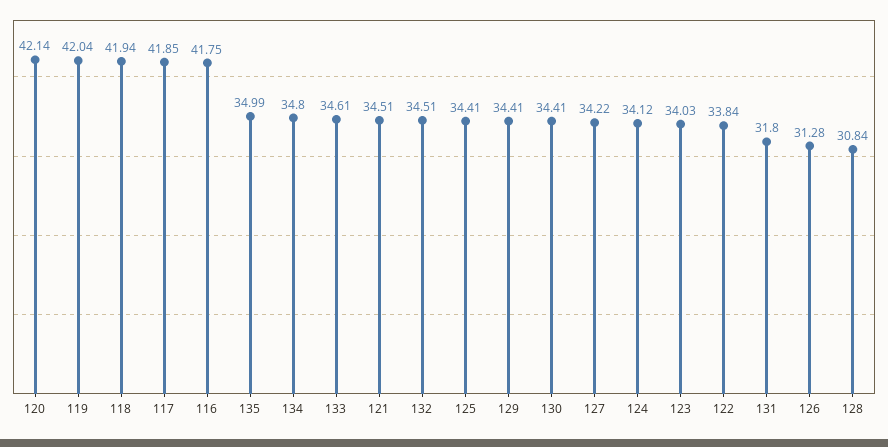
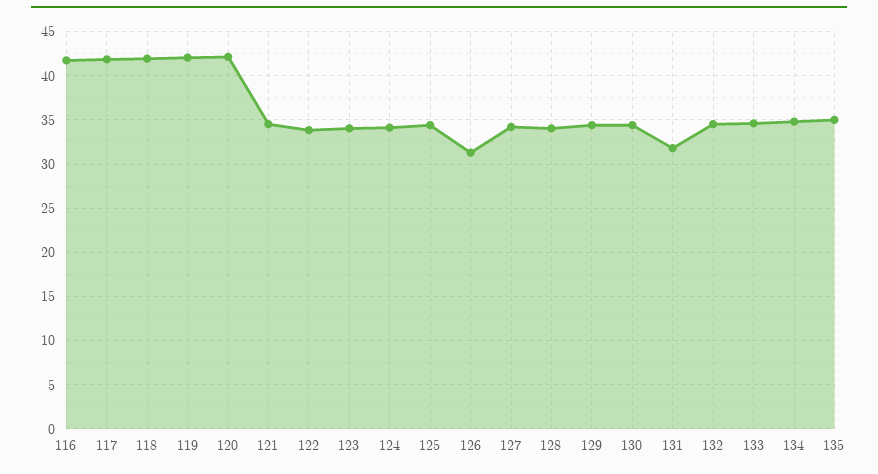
128: 30.84 -> 34

